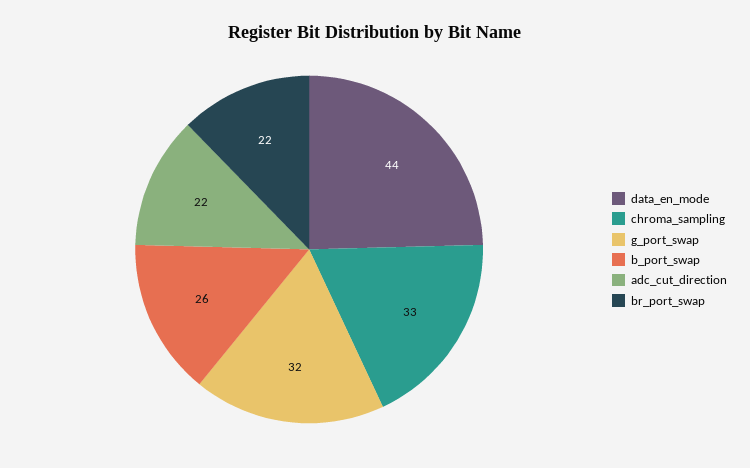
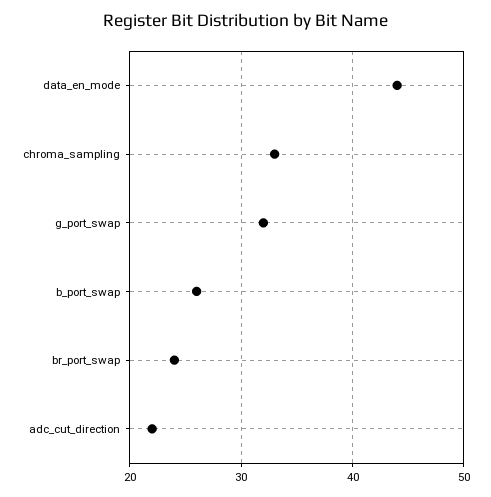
br_port_swap: 22 -> 24

